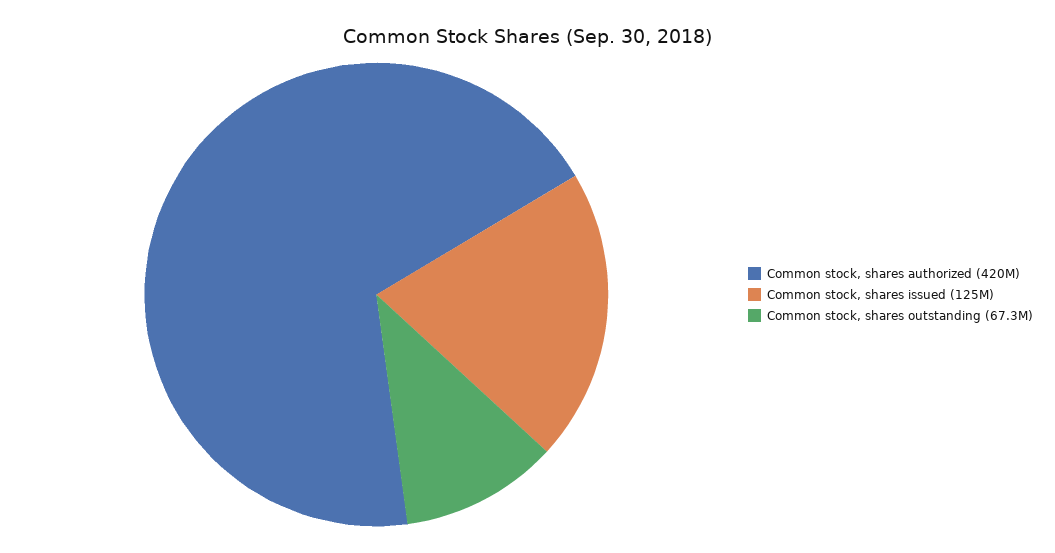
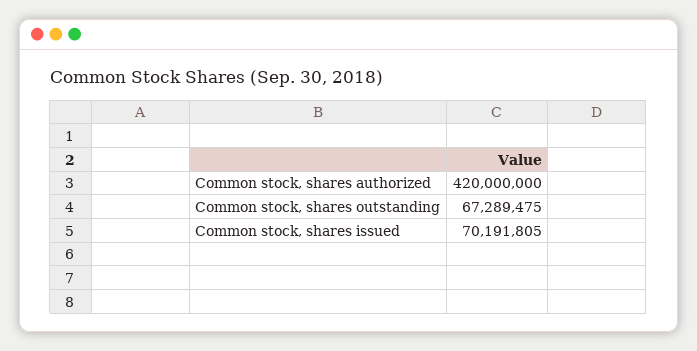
Common stock, shares issued: 125000000 -> 70191805

